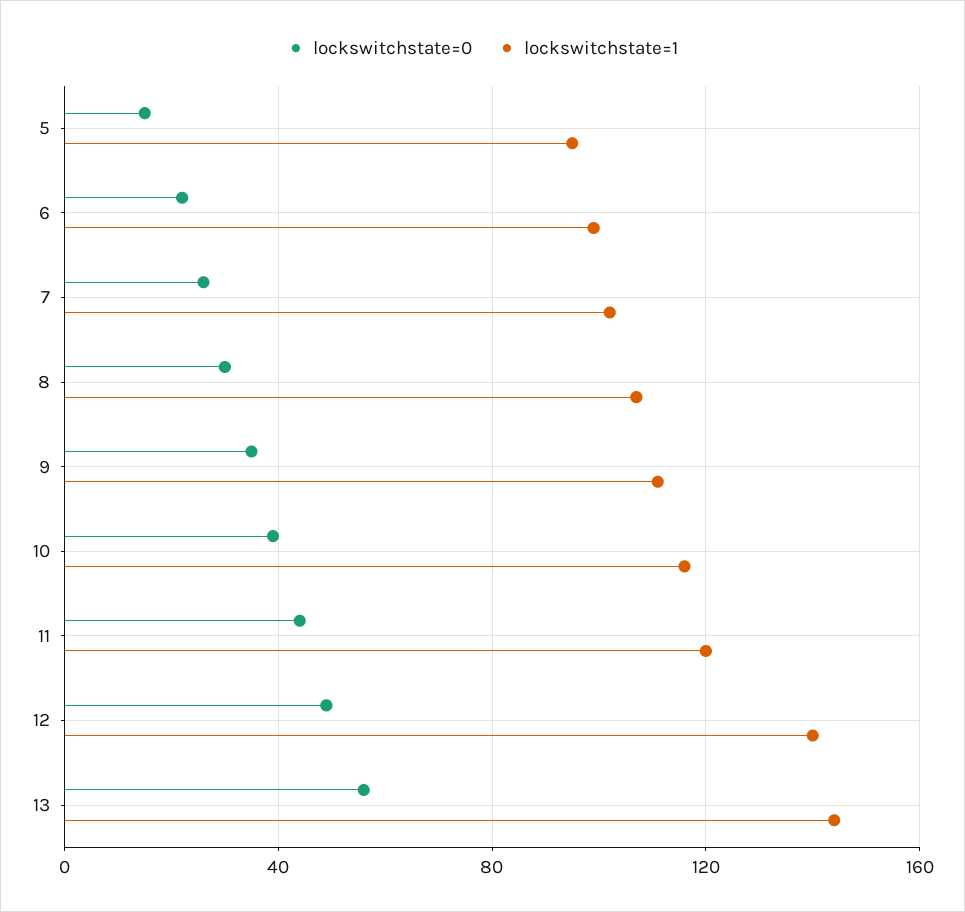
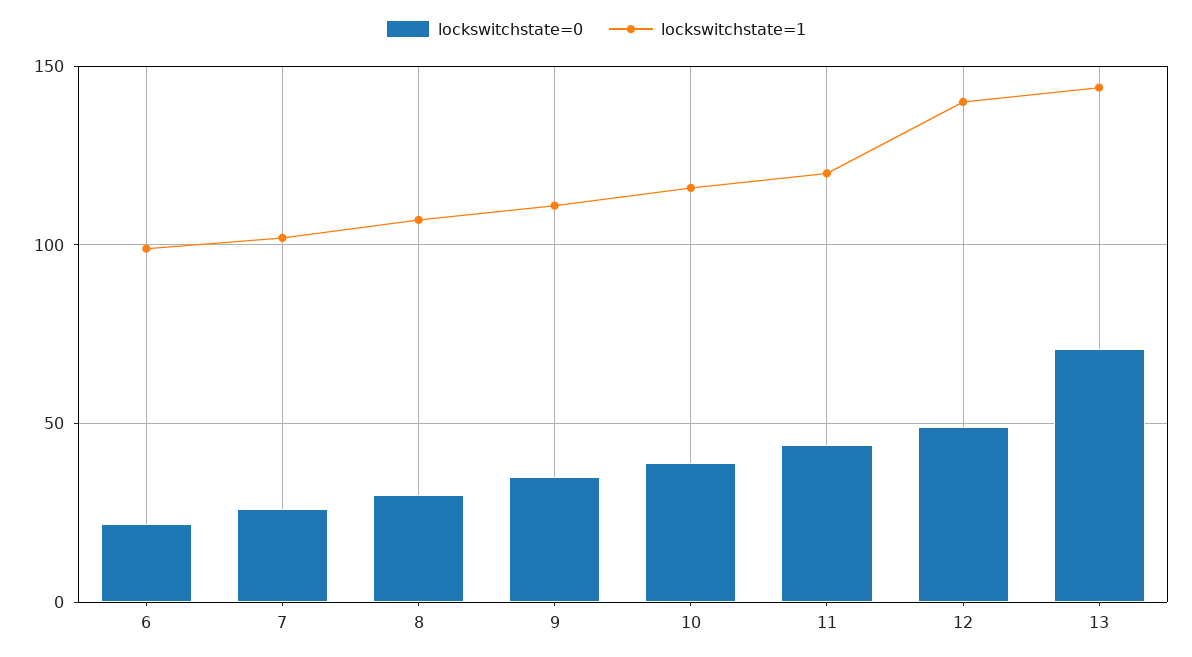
lockswitchstate=0, 5: 15 -> none
lockswitchstate=1, 5: 95 -> none
lockswitchstate=0, 13: 55 -> 70

